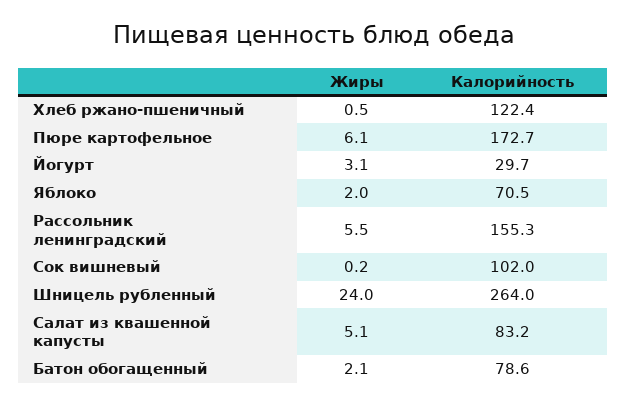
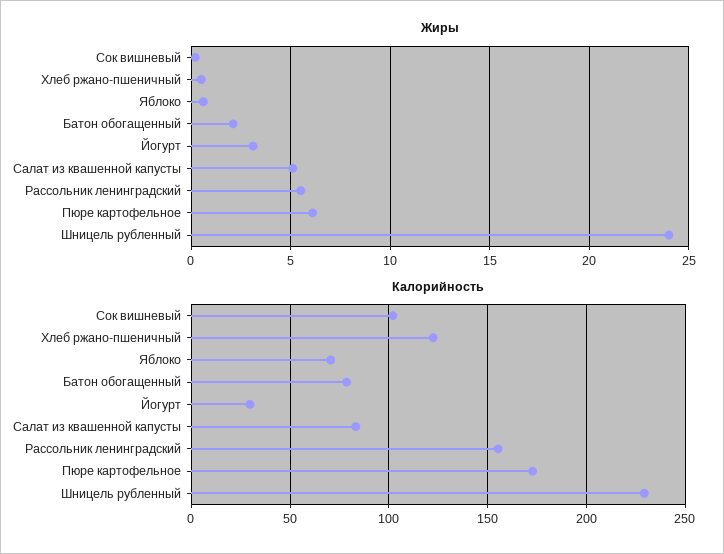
Жиры, Яблоко: 2 -> 0.5
Калорийность, Шницель рубленный: 264 -> 230

